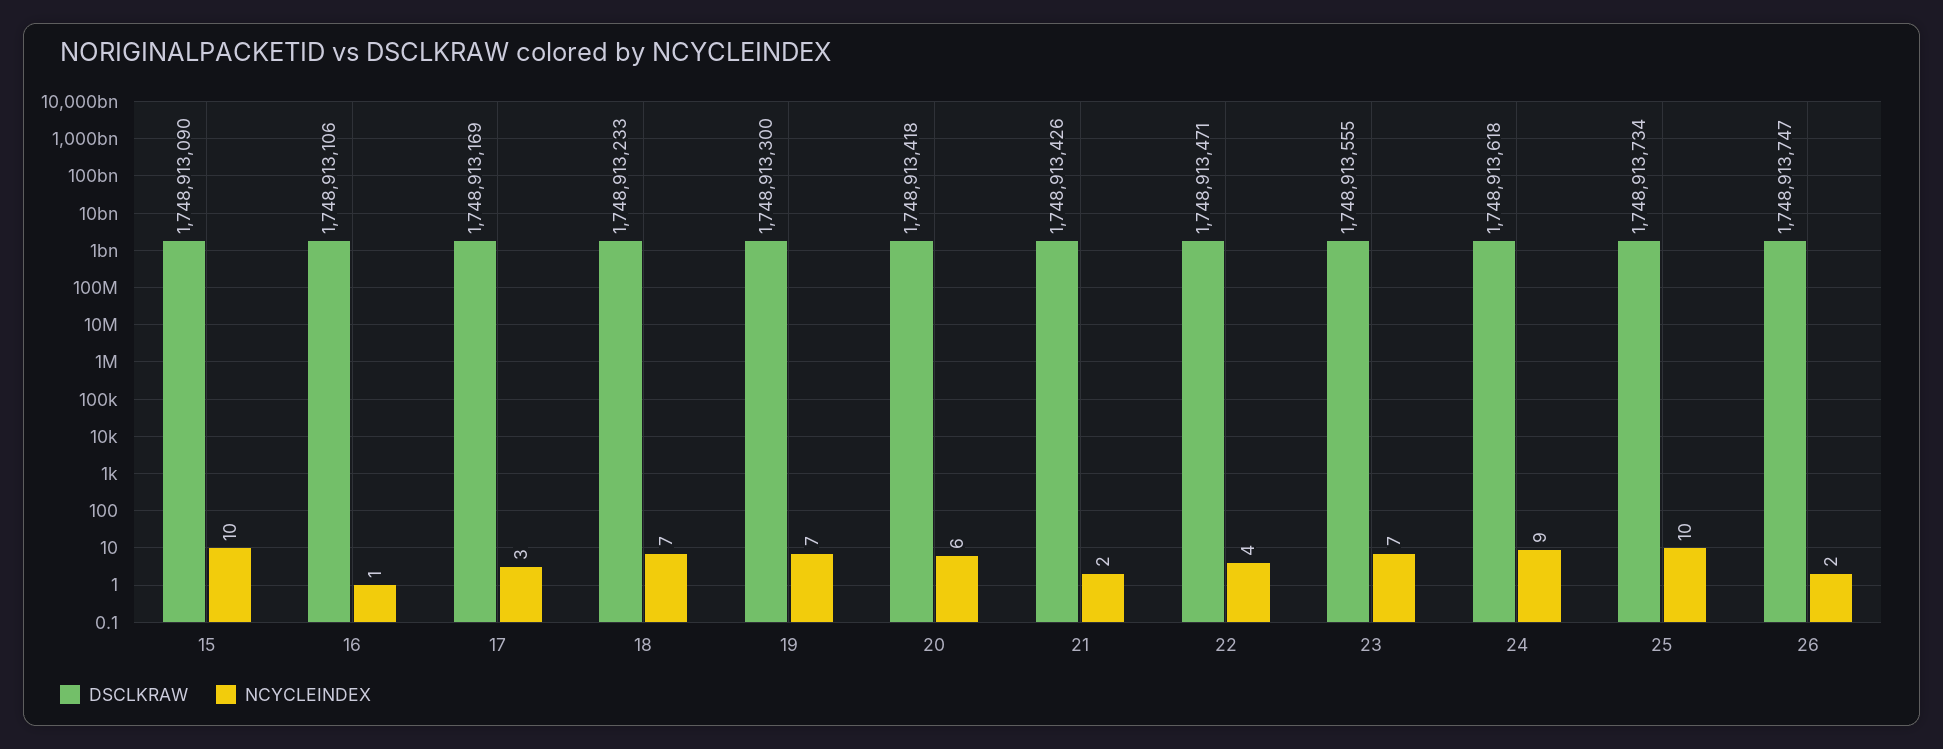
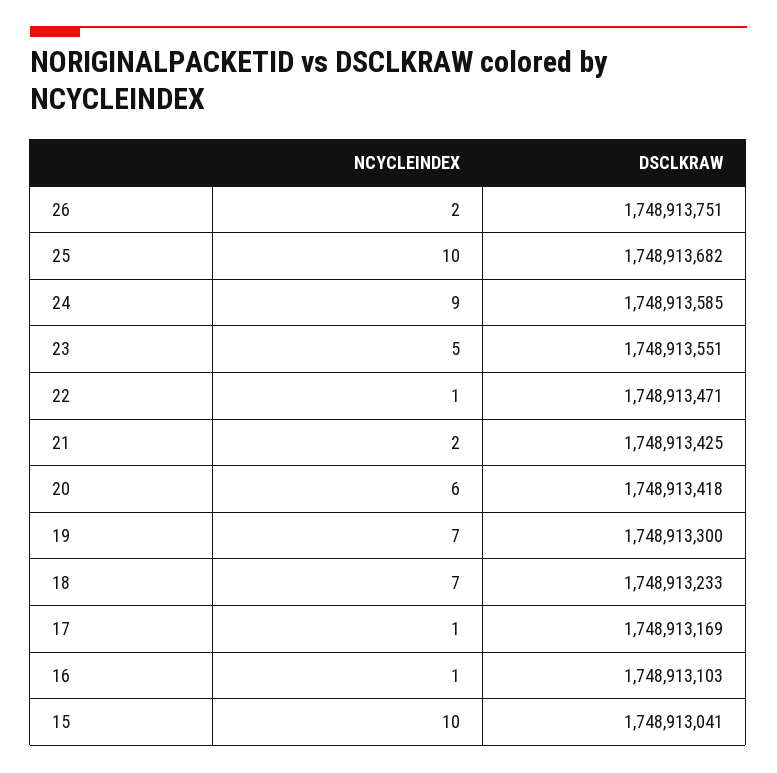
DSCLKRAW, 15: 1748913090 -> 1748913041
DSCLKRAW, 16: 1748913106 -> 1748913103
NCYCLEINDEX, 17: 3 -> 1
DSCLKRAW, 21: 1748913426 -> 1748913425
NCYCLEINDEX, 22: 4 -> 1
DSCLKRAW, 23: 1748913555 -> 1748913551
NCYCLEINDEX, 23: 7 -> 5
DSCLKRAW, 24: 1748913618 -> 1748913585
DSCLKRAW, 25: 1748913734 -> 1748913682
DSCLKRAW, 26: 1748913747 -> 1748913751

